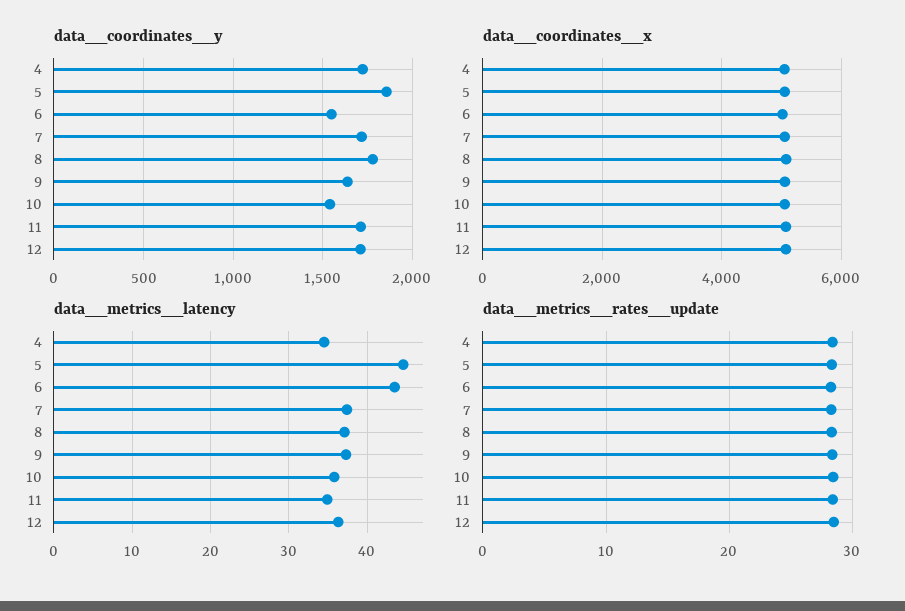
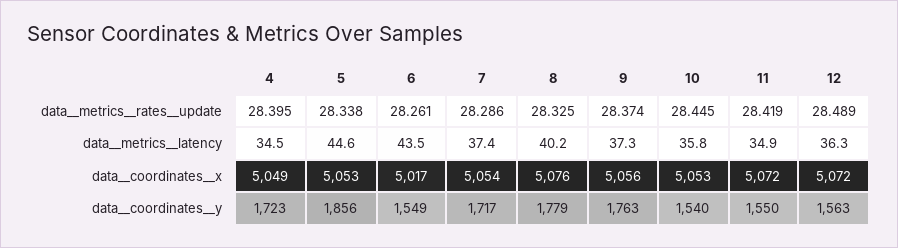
data__coordinates__y, 9: 1650 -> 1763
data__coordinates__y, 11: 1700 -> 1550
data__coordinates__y, 12: 1700 -> 1563
data__metrics__latency, 8: 37 -> 40.2

